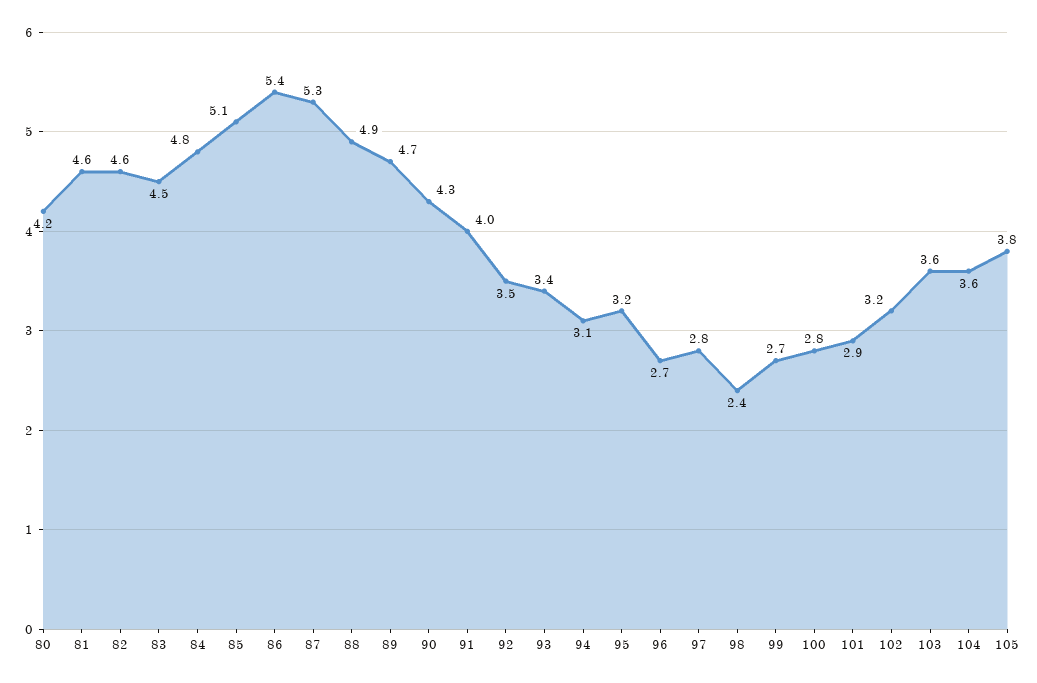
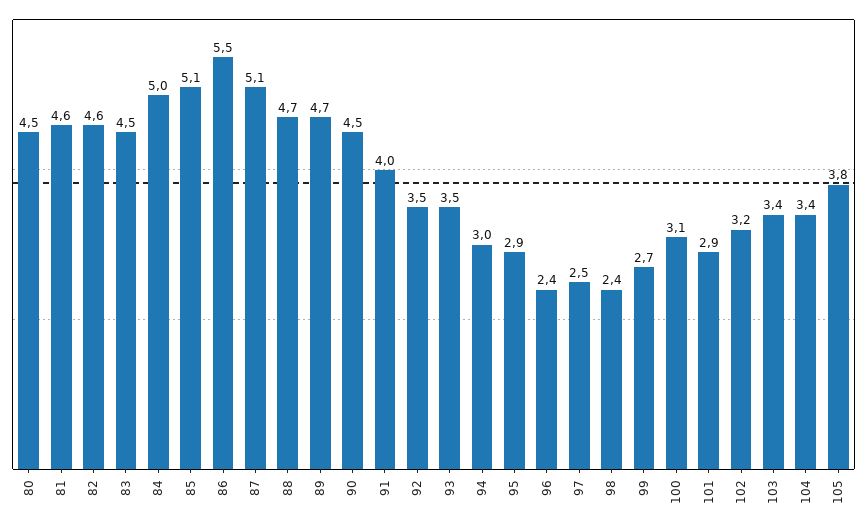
80: 4.2 -> 4.5
84: 4.8 -> 5
86: 5.4 -> 5.5
87: 5.3 -> 5.1
88: 4.9 -> 4.7
90: 4.3 -> 4.5
93: 3.4 -> 3.5
94: 3.1 -> 3
95: 3.2 -> 2.9
96: 2.7 -> 2.4
97: 2.8 -> 2.5
100: 2.8 -> 3.1
103: 3.6 -> 3.4
104: 3.6 -> 3.4

